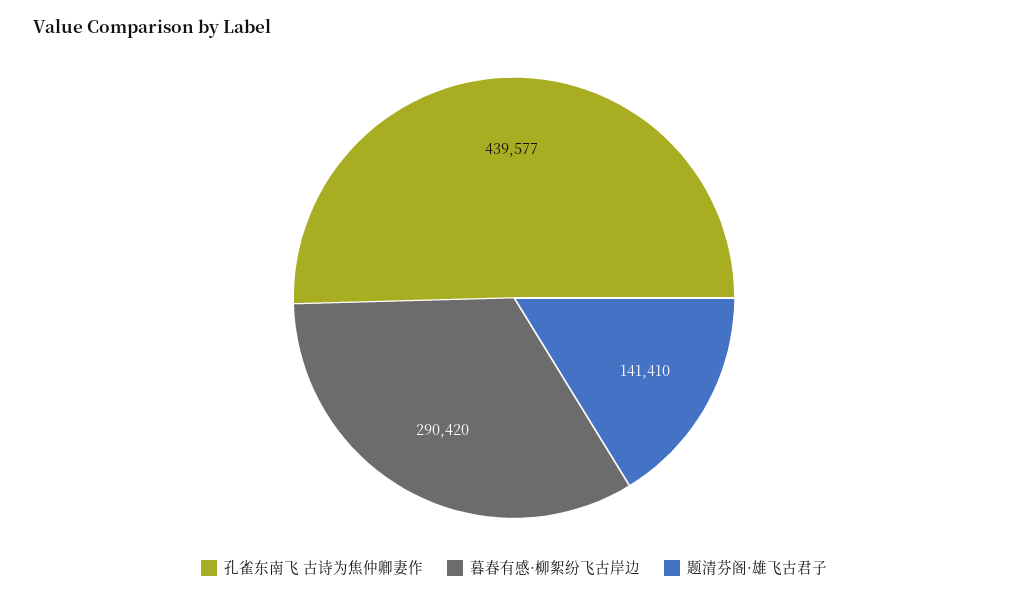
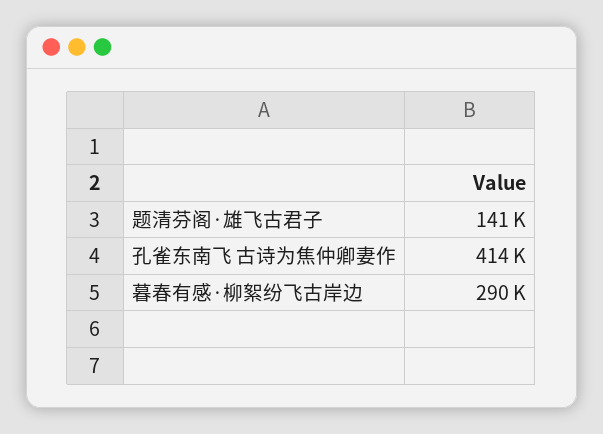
孔雀东南飞 古诗为焦仲卿妻作: 439577 -> 414000

